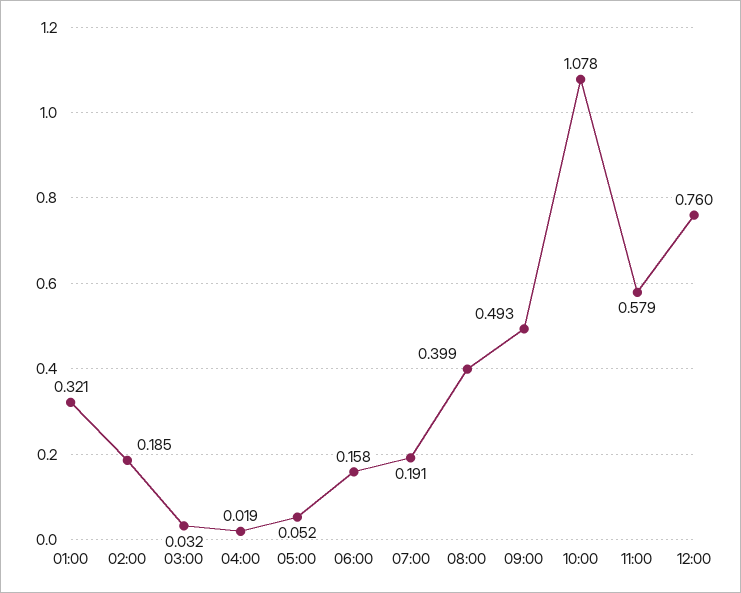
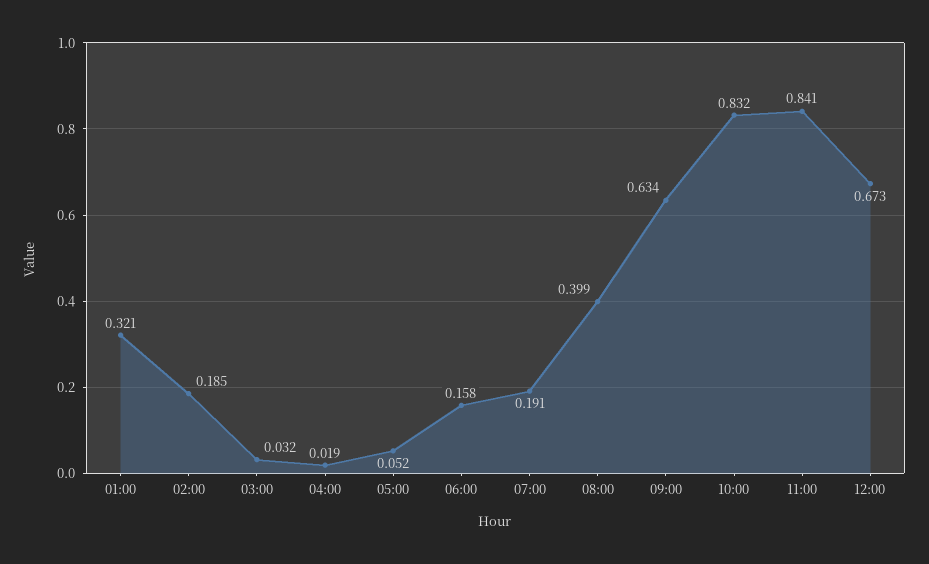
09:00: 0.493 -> 0.634
10:00: 1.078 -> 0.832
11:00: 0.579 -> 0.841
12:00: 0.76 -> 0.673

